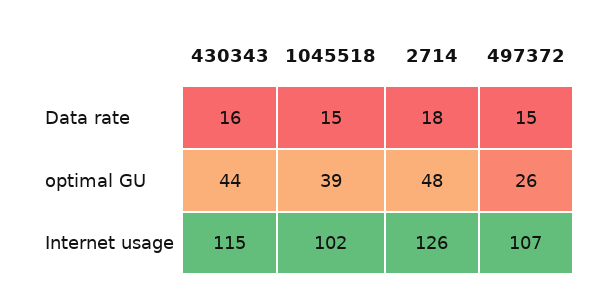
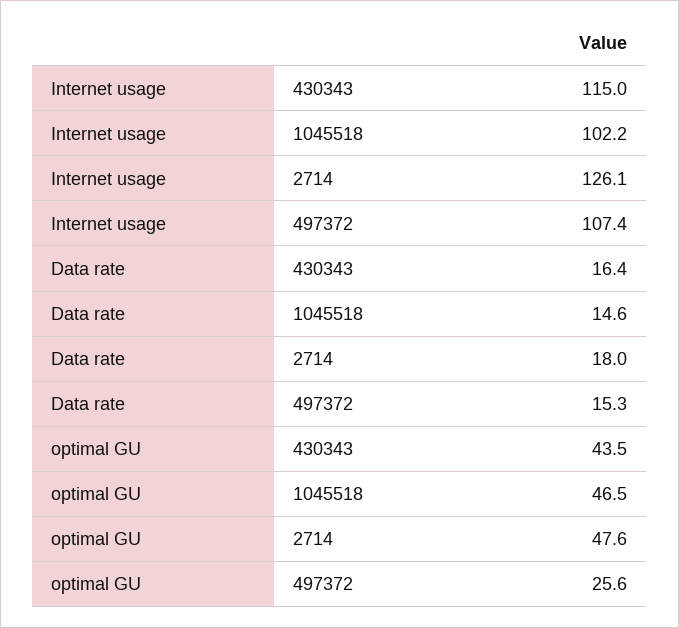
1045518, optimal GU: 39 -> 46.5

